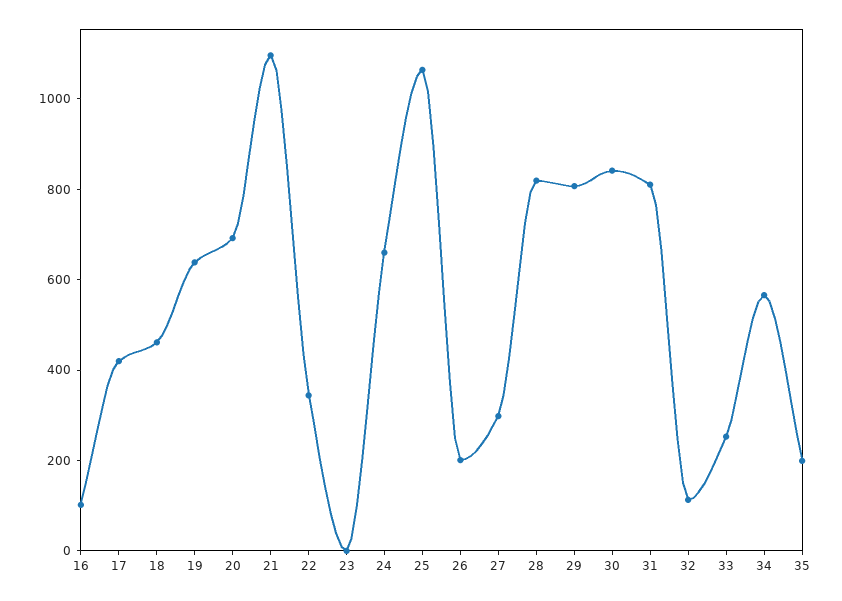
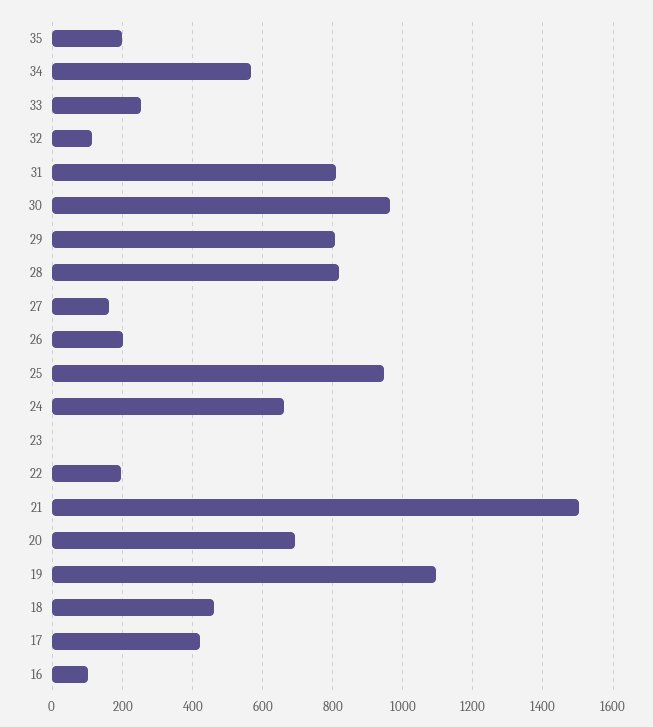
19: 650 -> 1100
21: 1100 -> 1500
22: 350 -> 200
25: 1050 -> 940
27: 300 -> 160
30: 850 -> 960

